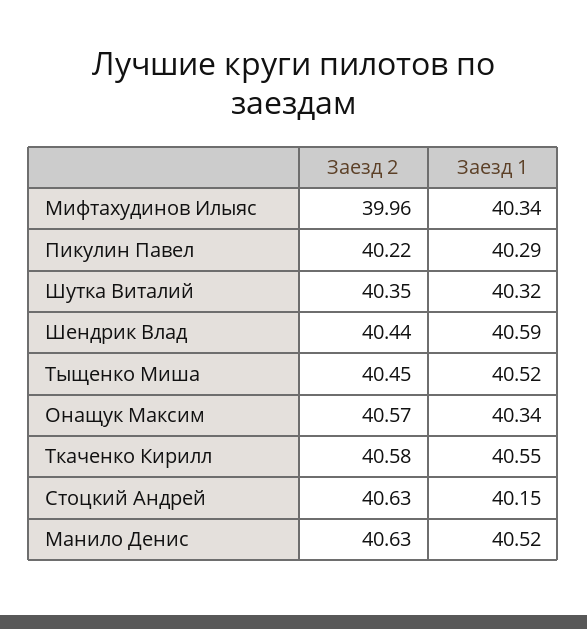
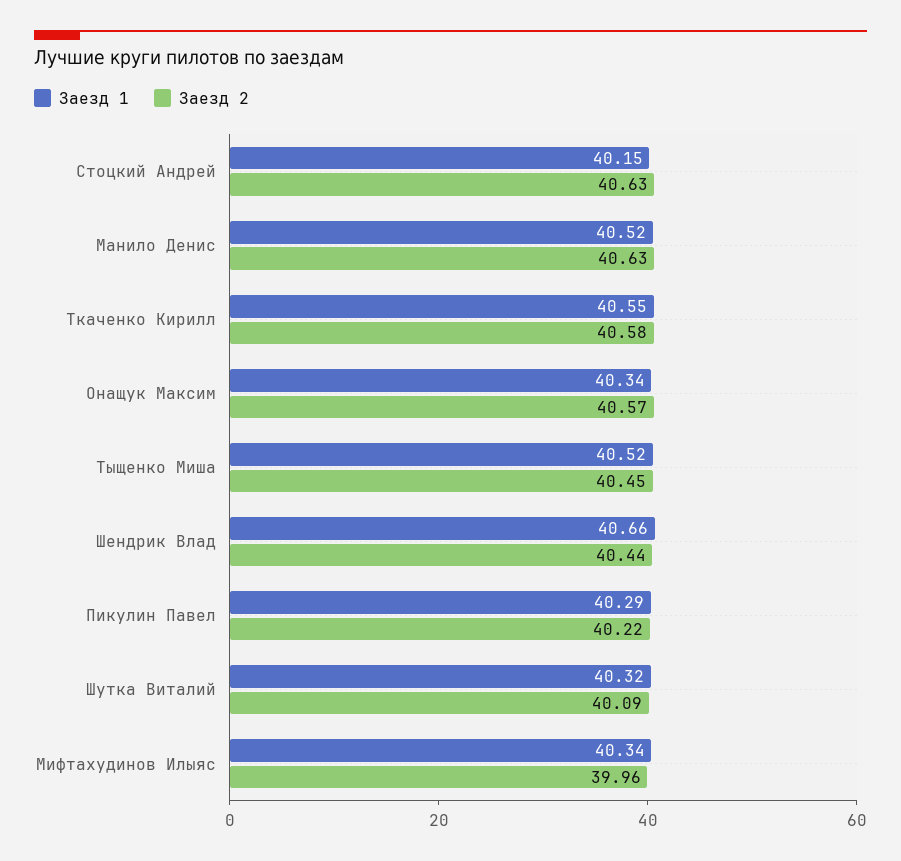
Заезд 2, Шутка Виталий: 40.35 -> 40.09
Заезд 1, Шендрик Влад: 40.59 -> 40.66

